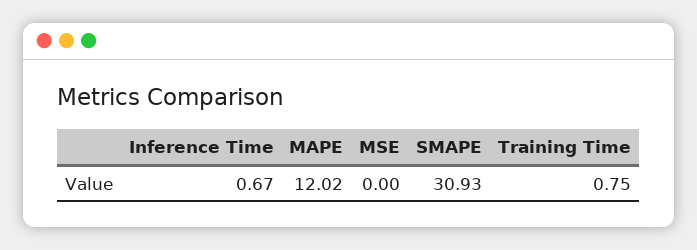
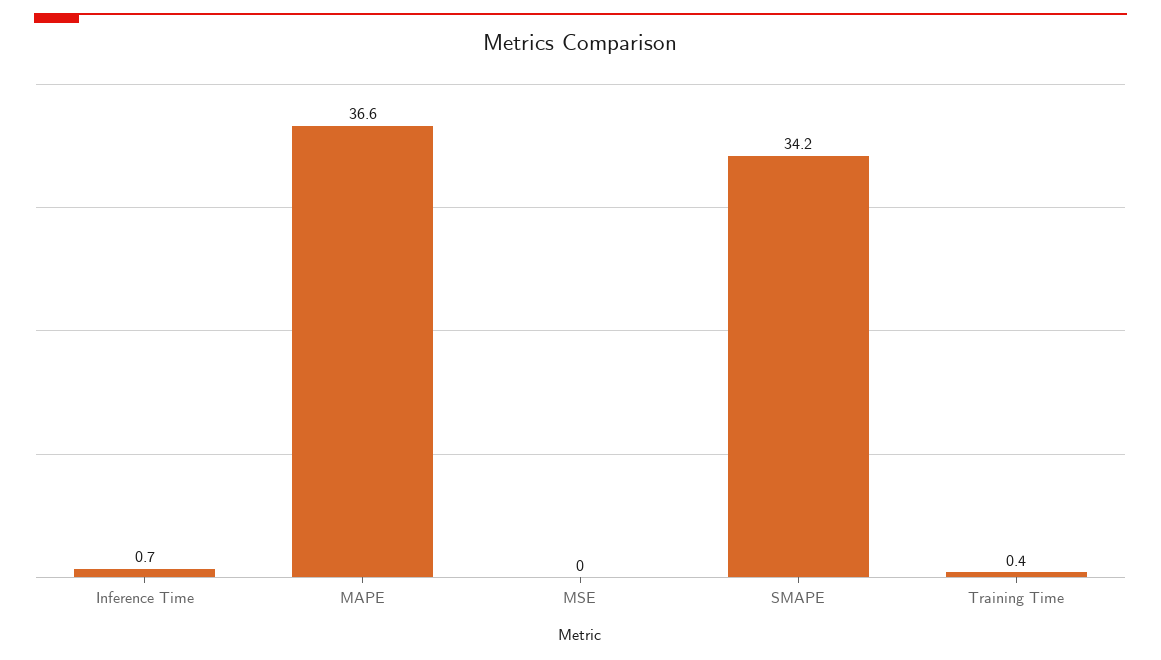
MAPE: 12.02 -> 36.6
SMAPE: 30.93 -> 34.2
Training Time: 0.75 -> 0.4

